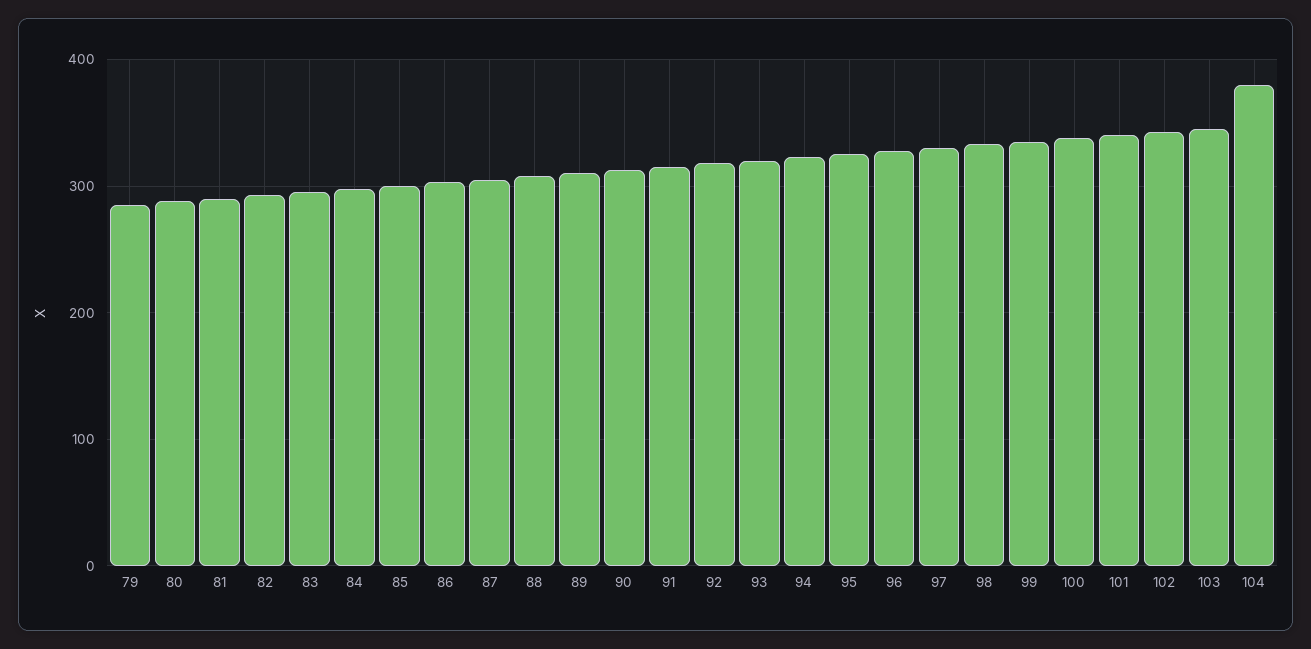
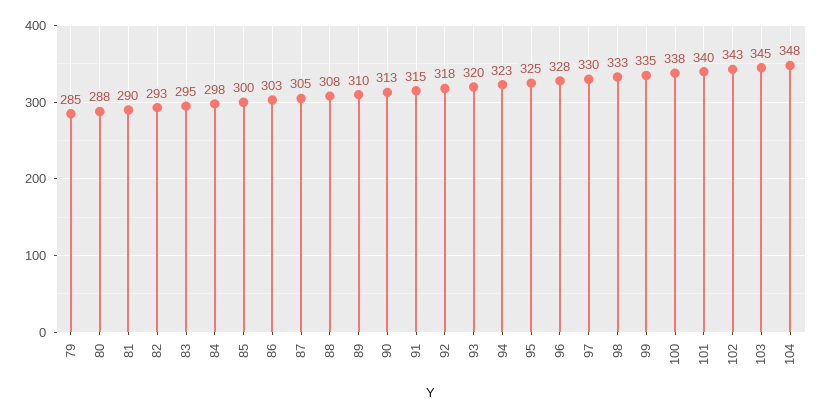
104: 380 -> 348

